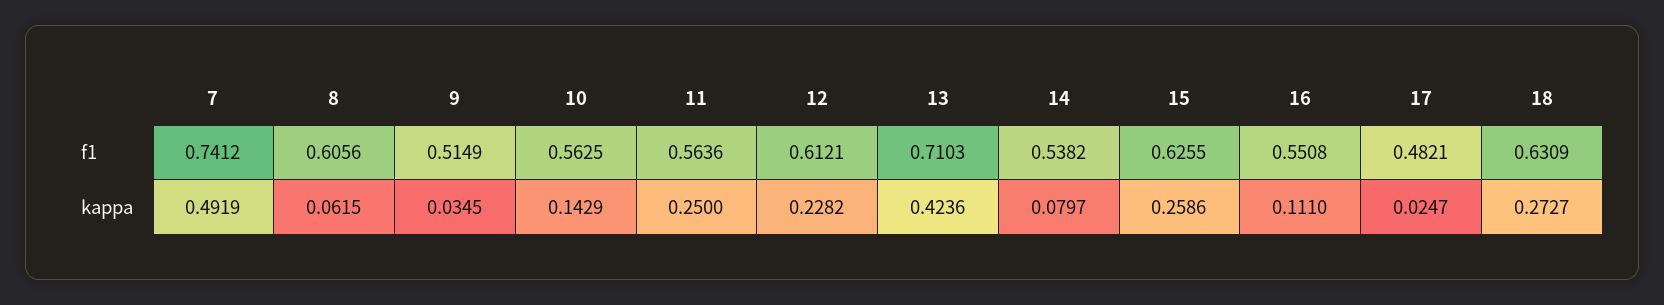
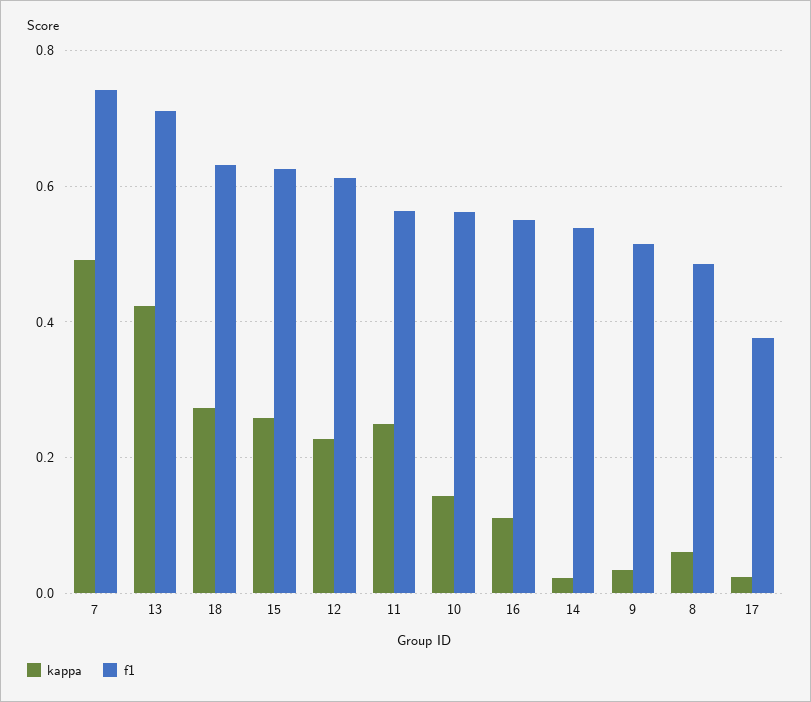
f1, 8: 0.6056 -> 0.48
f1, 17: 0.4821 -> 0.38
kappa, 14: 0.0797 -> 0.02

